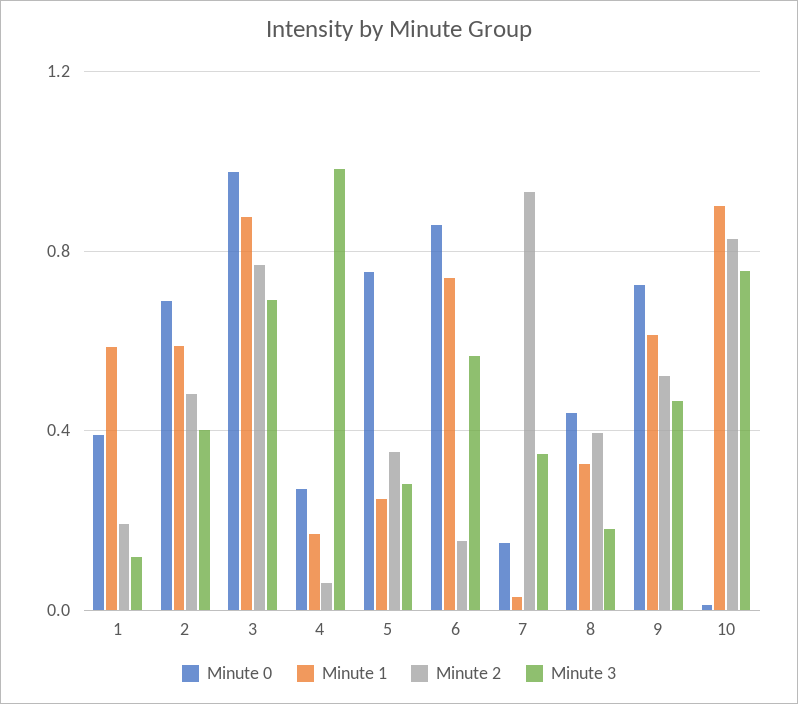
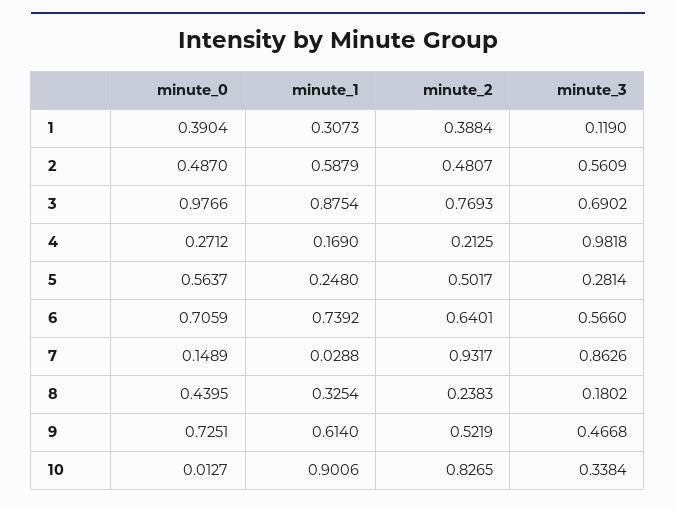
Minute 1, 1: 0.6 -> 0.3073
Minute 2, 1: 0.2 -> 0.3884
Minute 0, 2: 0.7 -> 0.487
Minute 3, 2: 0.4 -> 0.5609
Minute 2, 4: 0.05 -> 0.2125
Minute 0, 5: 0.75 -> 0.5637
Minute 2, 5: 0.35 -> 0.5017
Minute 0, 6: 0.85 -> 0.7059
Minute 2, 6: 0.15 -> 0.6401
Minute 3, 7: 0.35 -> 0.8626
Minute 2, 8: 0.4 -> 0.2383
Minute 3, 10: 0.75 -> 0.3384

